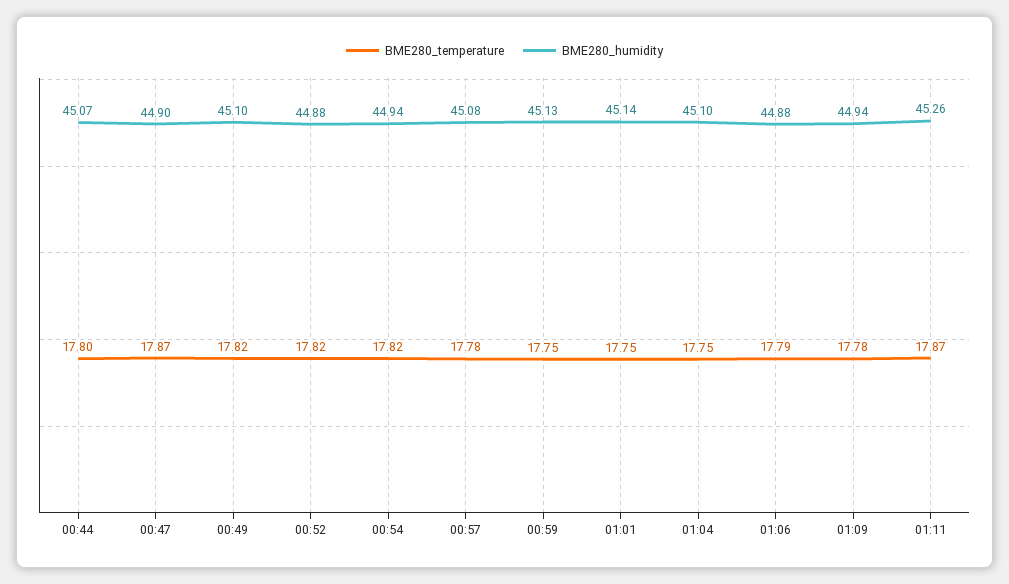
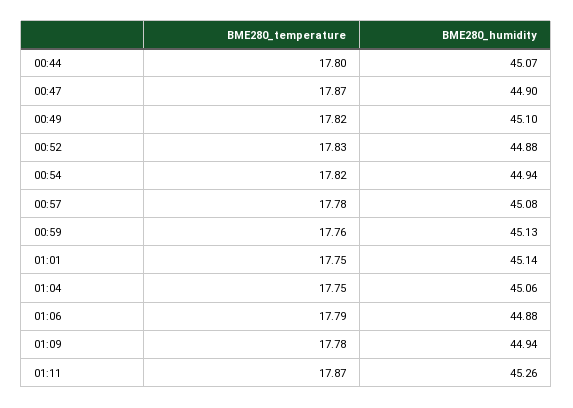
BME280_temperature, 00:52: 17.82 -> 17.83
BME280_temperature, 00:59: 17.75 -> 17.76
BME280_humidity, 01:04: 45.1 -> 45.06

